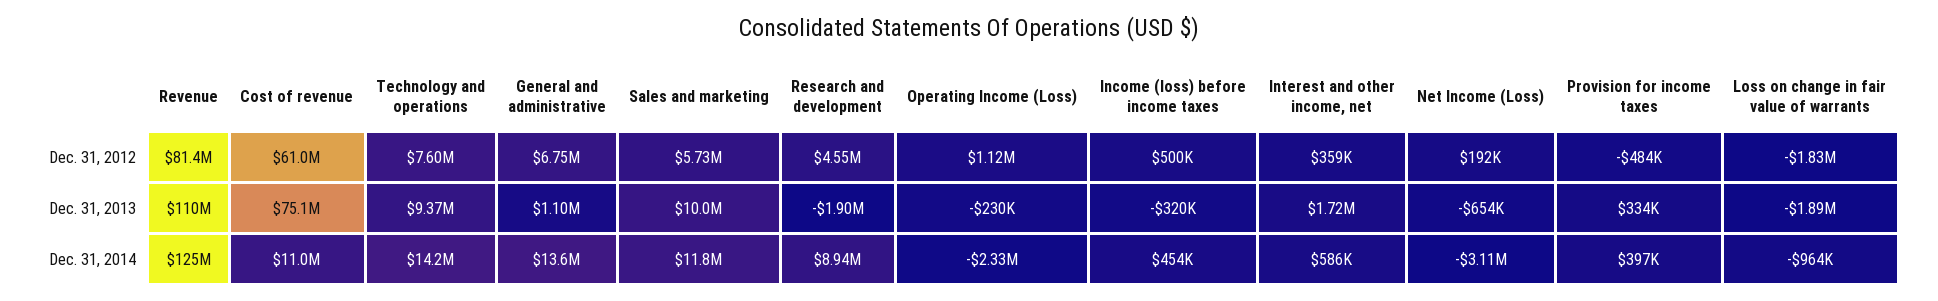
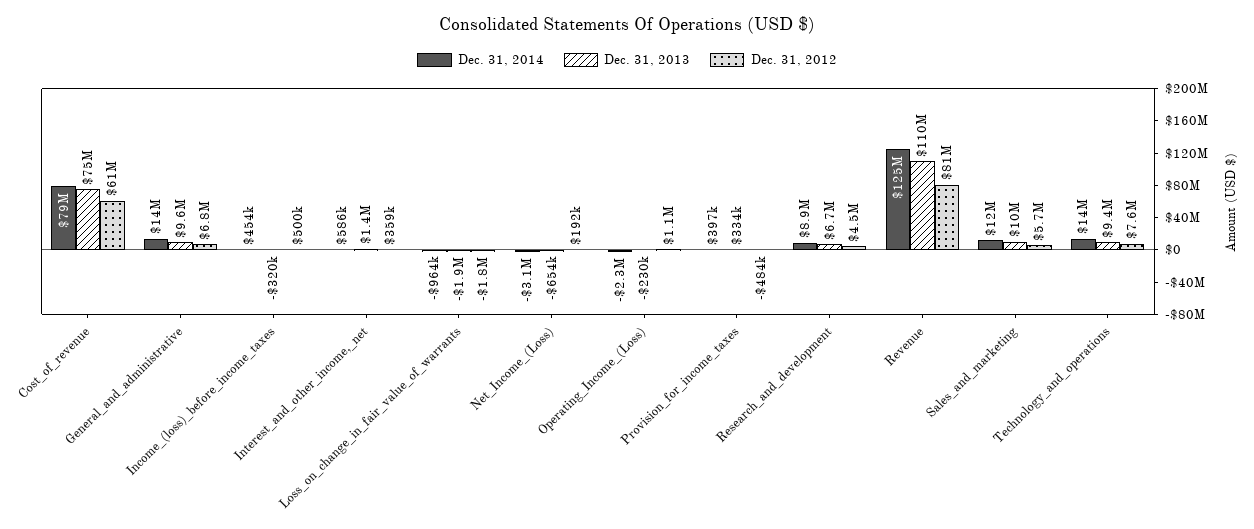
Dec. 31, 2013, General and administrative: 1100000 -> 9600000
Dec. 31, 2013, Research and development: -1900000 -> 6700000
Dec. 31, 2013, Interest and other income, net: 1720000 -> 1400000
Dec. 31, 2014, Cost of revenue: 11000000 -> 79000000

